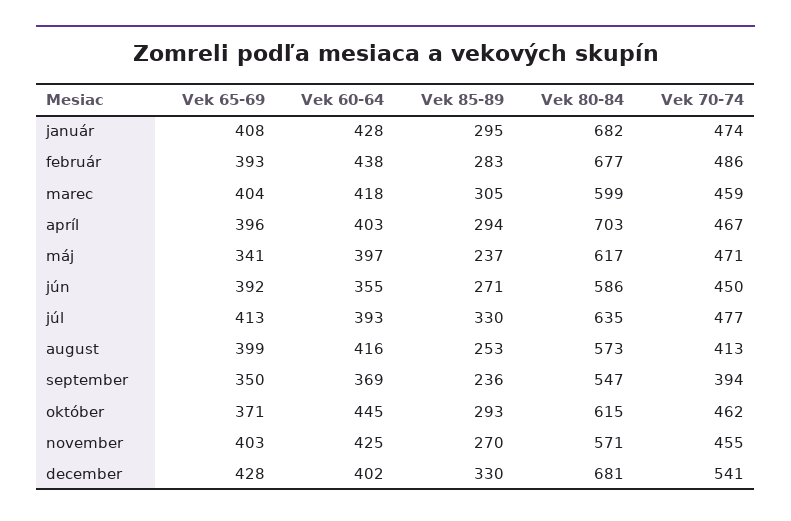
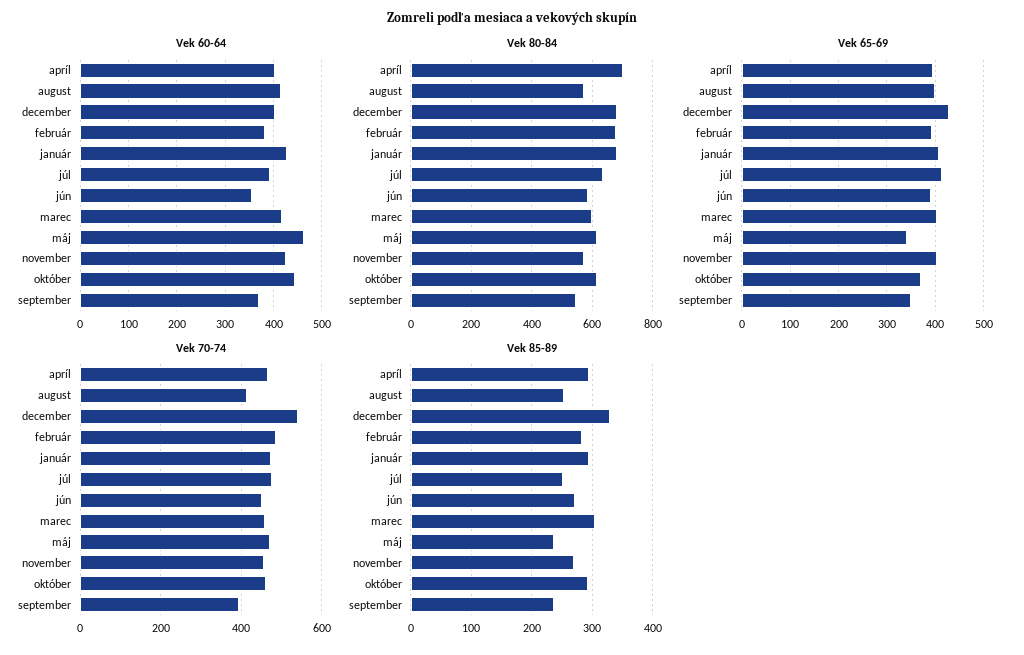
Vek 60-64, február: 438 -> 380
Vek 60-64, máj: 397 -> 460
Vek 85-89, júl: 330 -> 250

